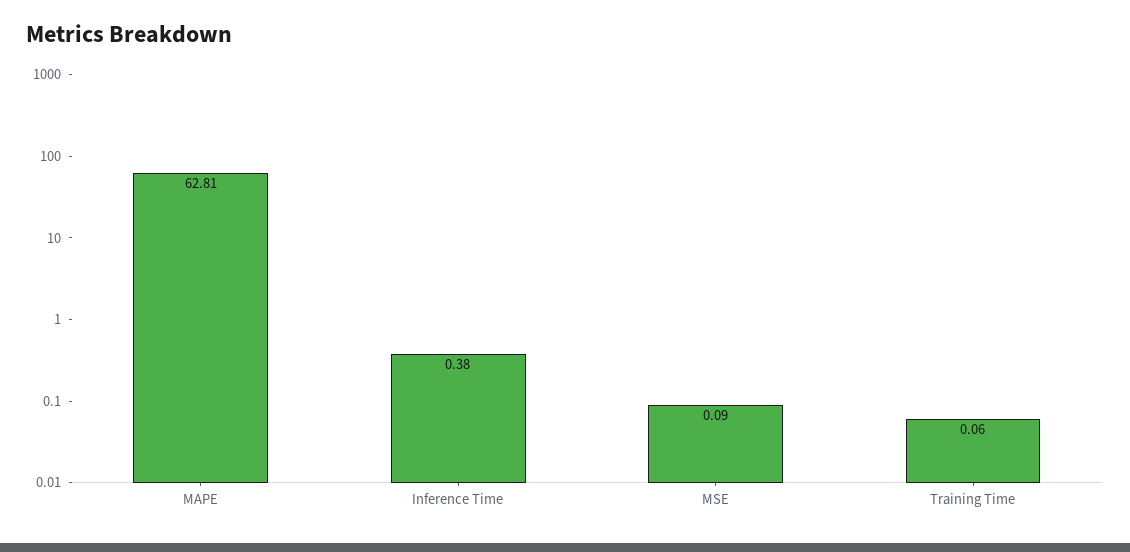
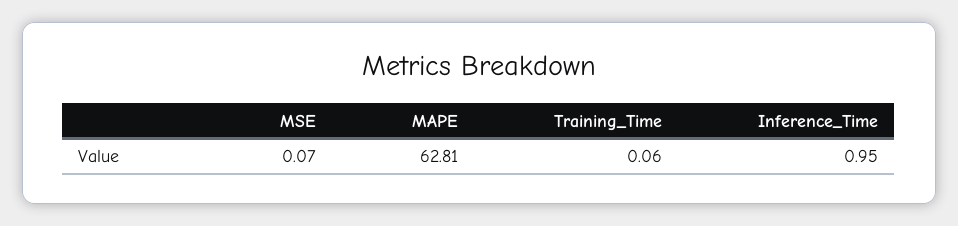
Inference Time: 0.38 -> 0.95
MSE: 0.09 -> 0.07

